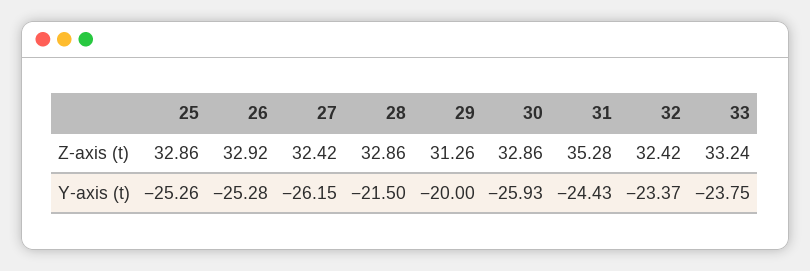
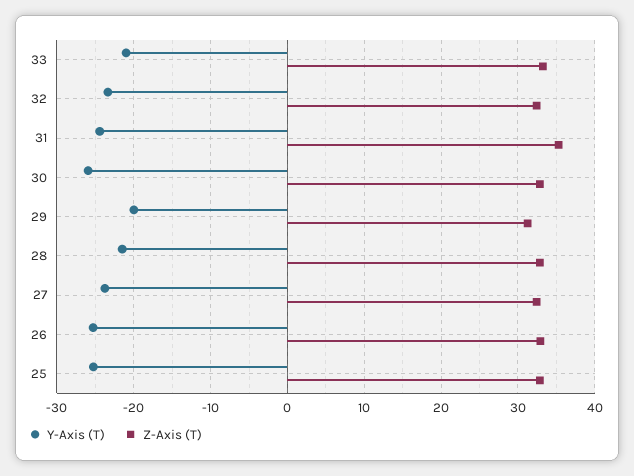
Y-axis (t), 27: -26.15 -> -24
Y-axis (t), 33: -23.75 -> -21

